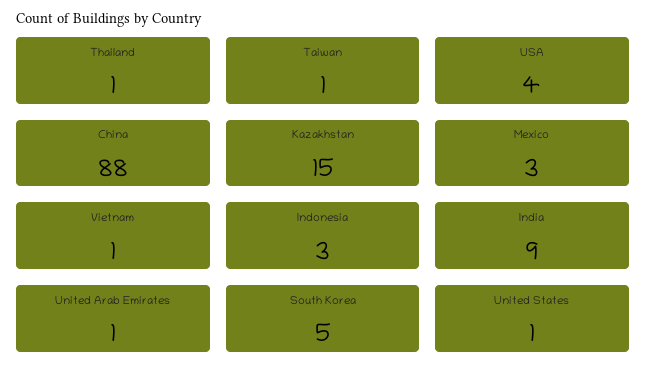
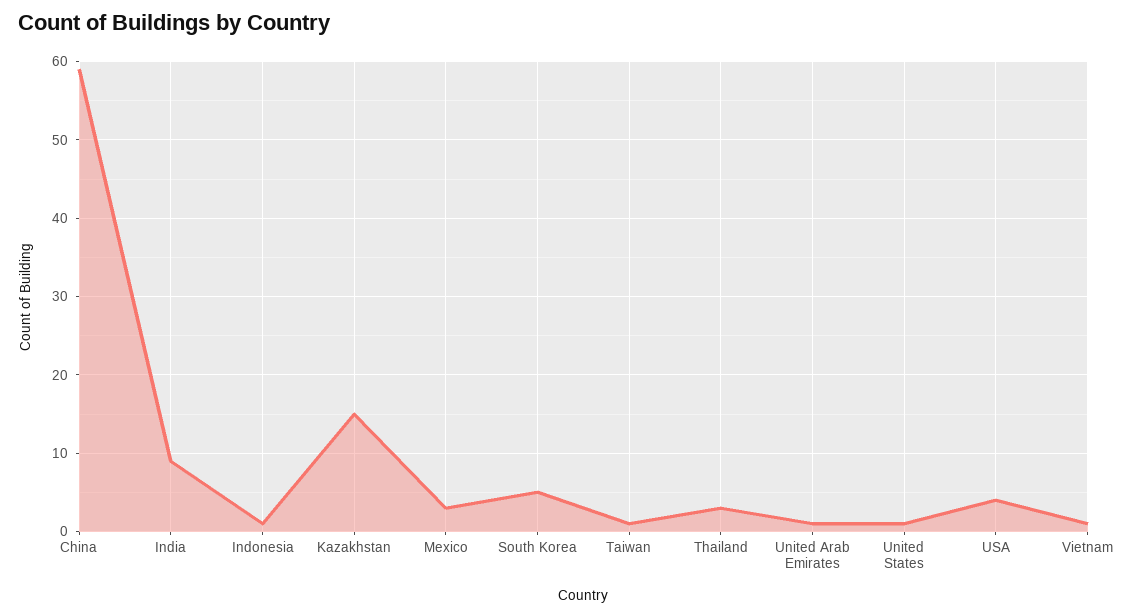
Thailand: 1 -> 3
China: 88 -> 59
Indonesia: 3 -> 1

